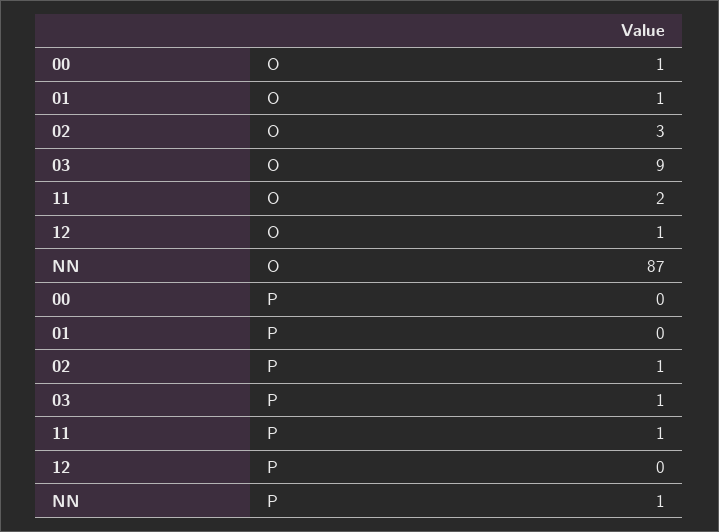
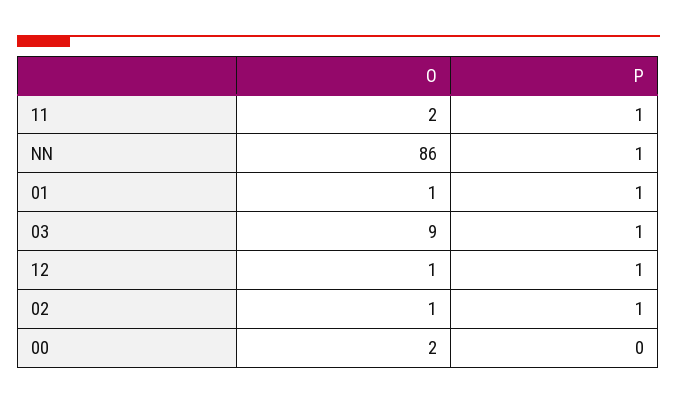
00, O: 1 -> 2
02, O: 3 -> 1
NN, O: 87 -> 86
01, P: 0 -> 1
12, P: 0 -> 1

